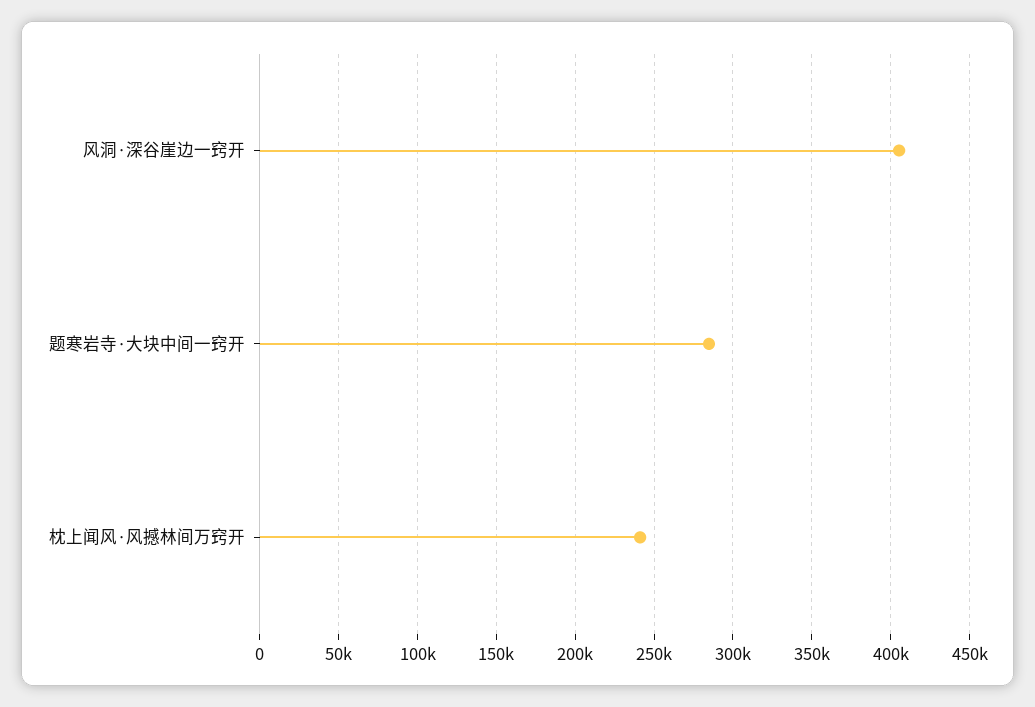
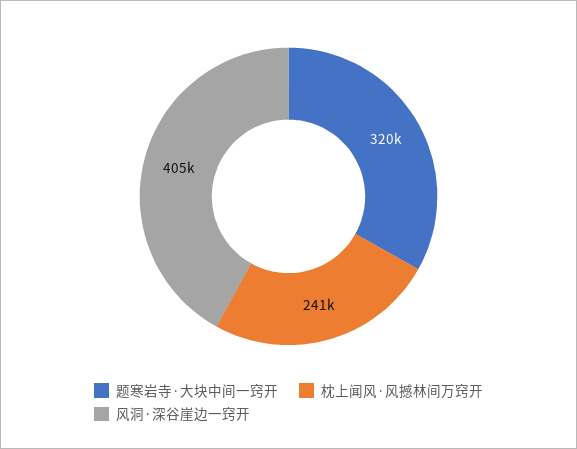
题寒岩寺·大块中间一窍开: 285000 -> 320000

